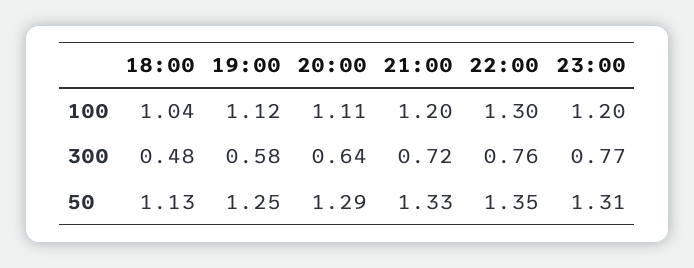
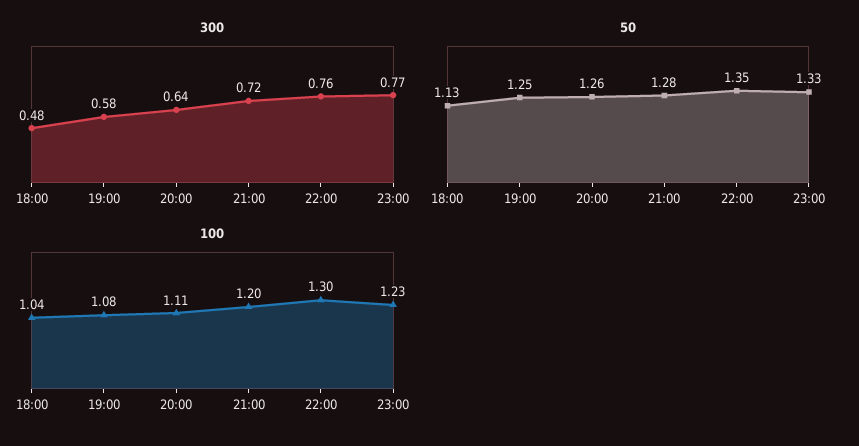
100, 19:00: 1.12 -> 1.08
100, 23:00: 1.2 -> 1.23
50, 20:00: 1.29 -> 1.26
50, 21:00: 1.33 -> 1.28
50, 23:00: 1.31 -> 1.33

